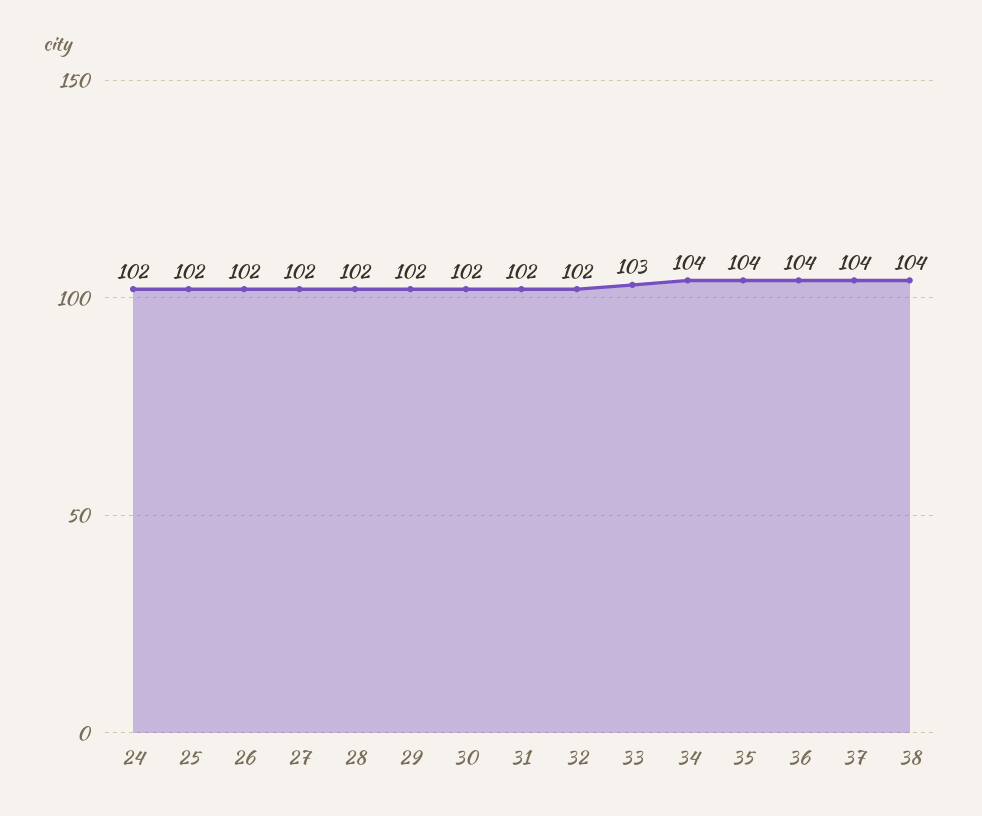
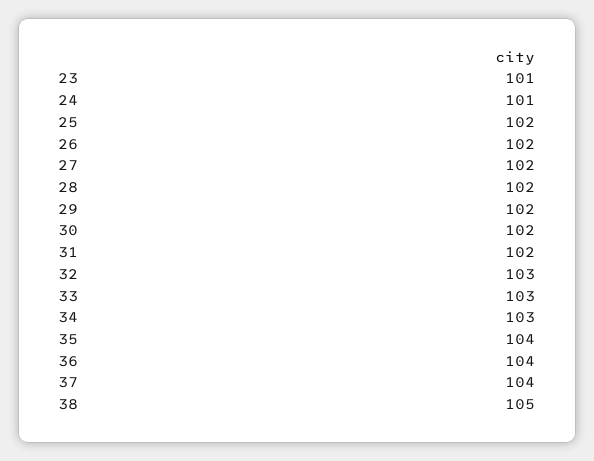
24: 102 -> 101
32: 102 -> 103
34: 104 -> 103
38: 104 -> 105
23: none -> 101

